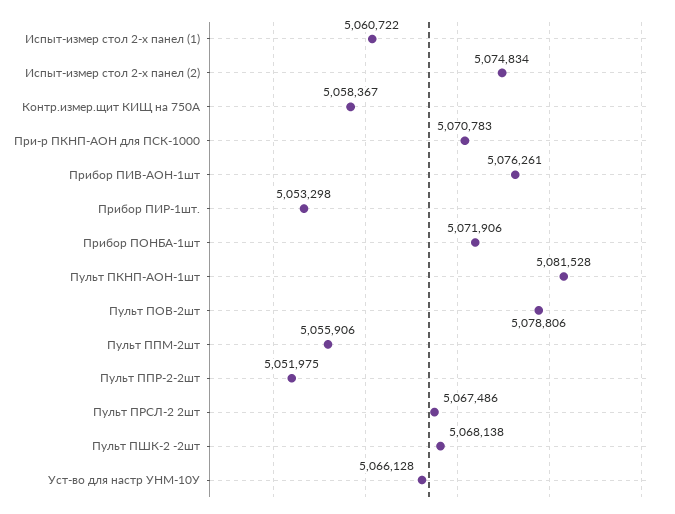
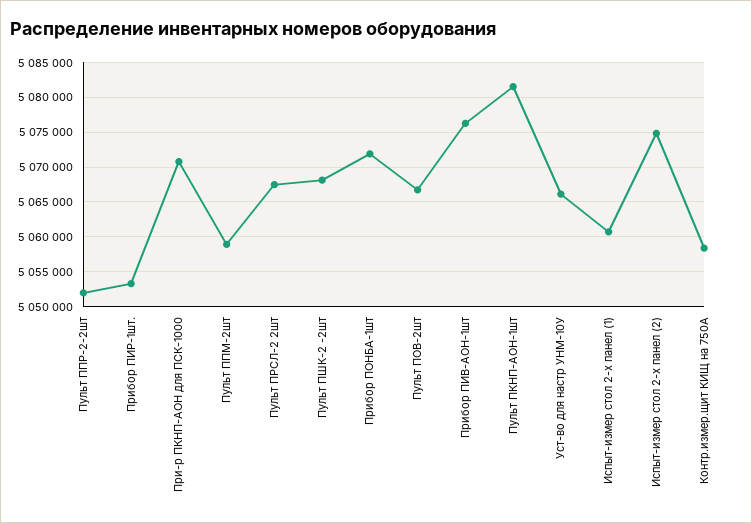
Пульт ПОВ-2шт: 5078806 -> 5067000
Пульт ППМ-2шт: 5055906 -> 5059000

